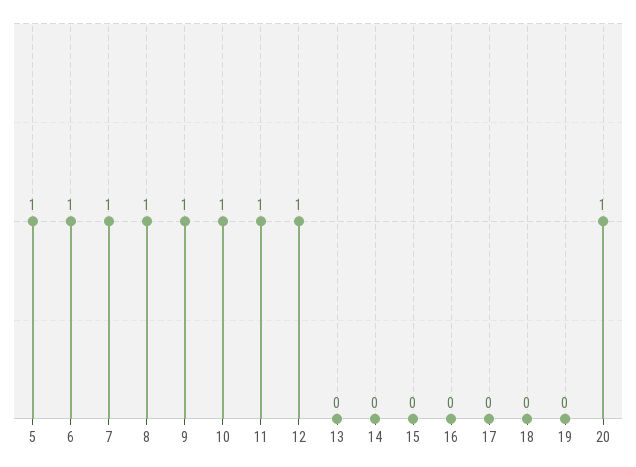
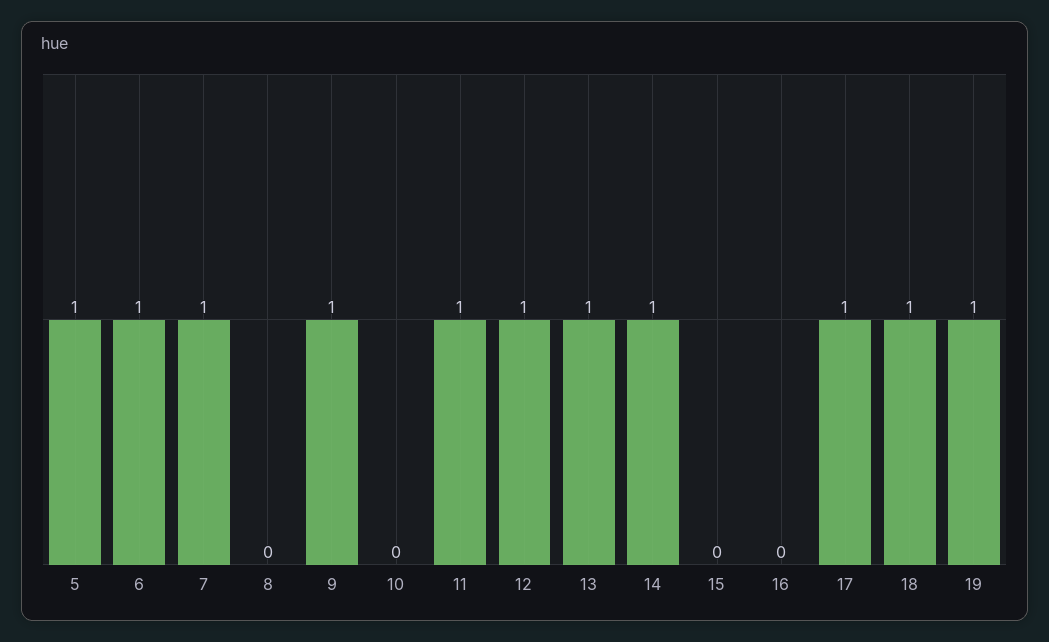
8: 1 -> 0
10: 1 -> 0
13: 0 -> 1
14: 0 -> 1
17: 0 -> 1
18: 0 -> 1
19: 0 -> 1
20: 1 -> none

